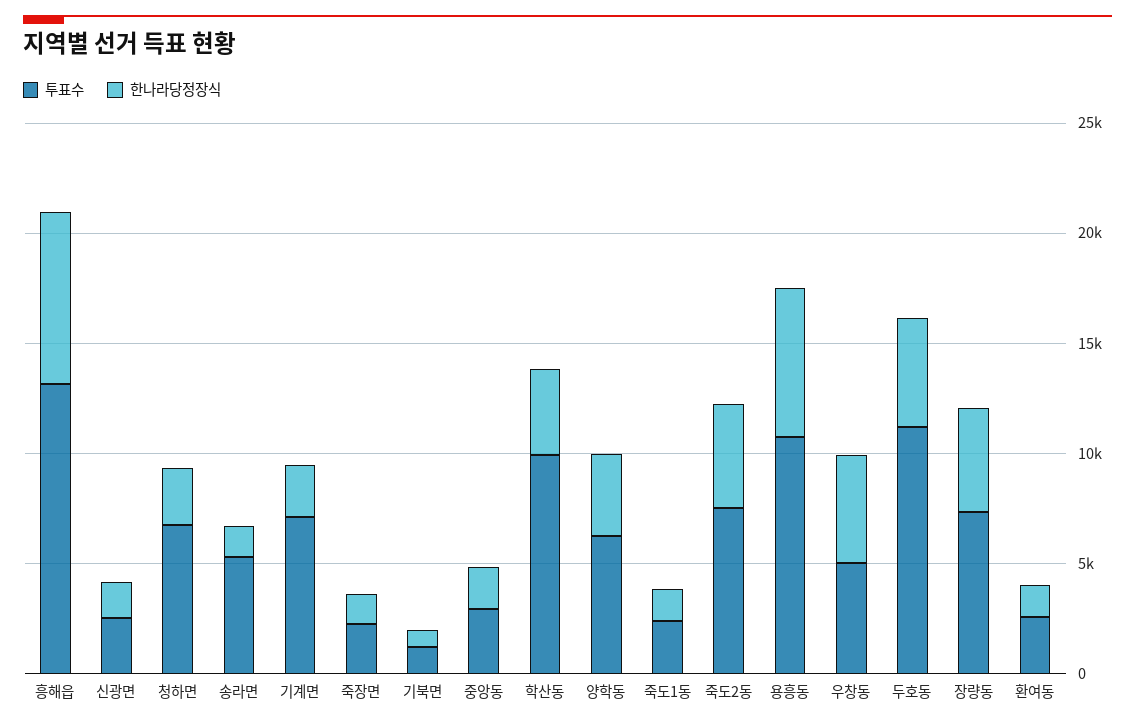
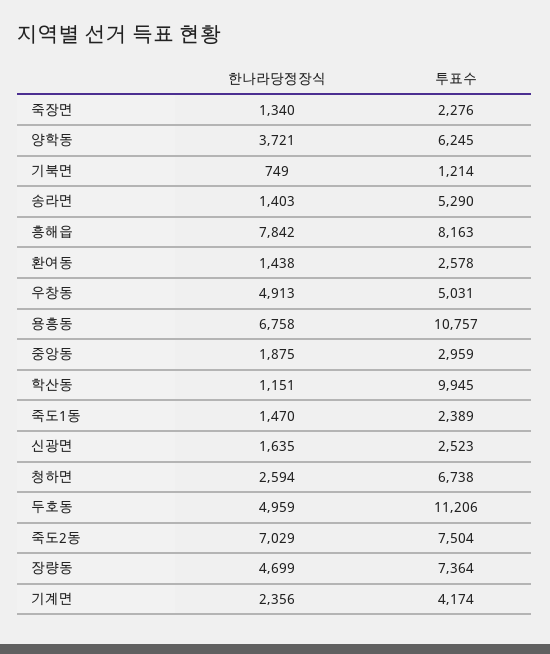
투표수, 흥해읍: 13000 -> 8163
투표수, 기계면: 7000 -> 4174
한나라당정장식, 학산동: 4000 -> 1151
한나라당정장식, 죽도2동: 5000 -> 7029

